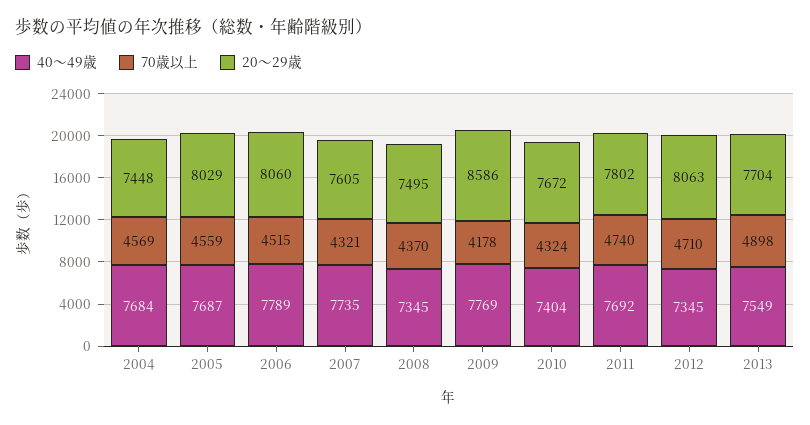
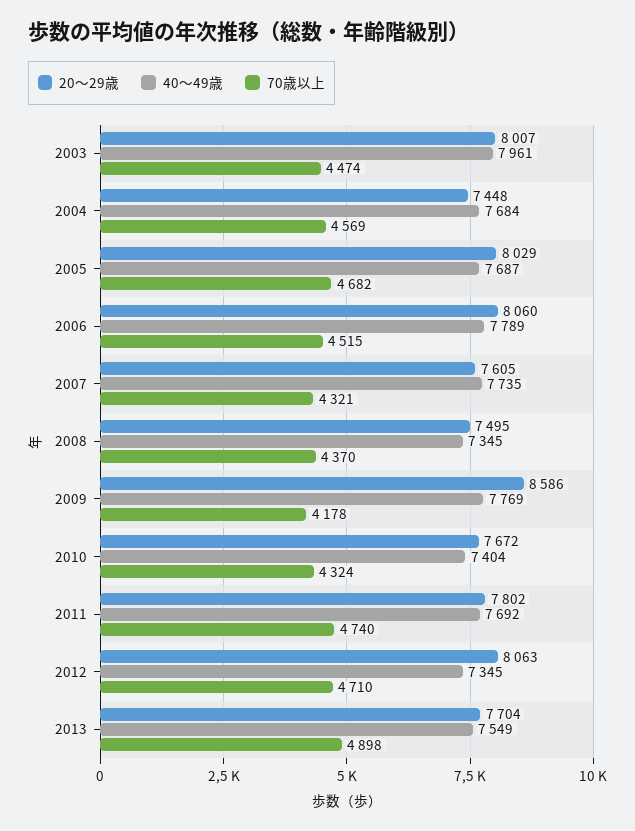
70歳以上, 2005: 4559 -> 4682
20～29歳, 2003: none -> 8007
40～49歳, 2003: none -> 7961
70歳以上, 2003: none -> 4474

